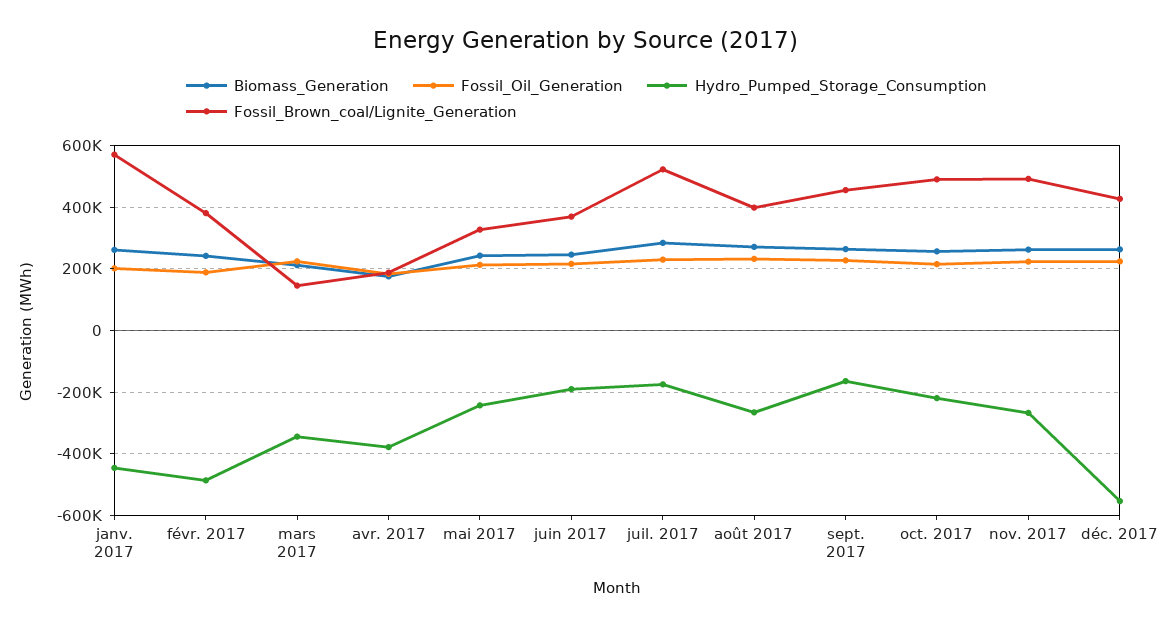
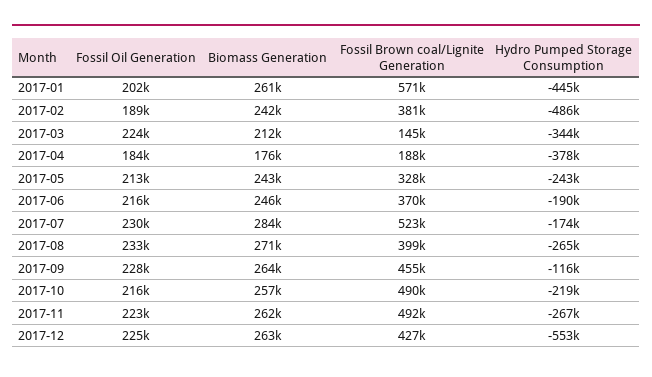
Hydro_Pumped_Storage_Consumption, sept. 2017: -160000 -> -116000

